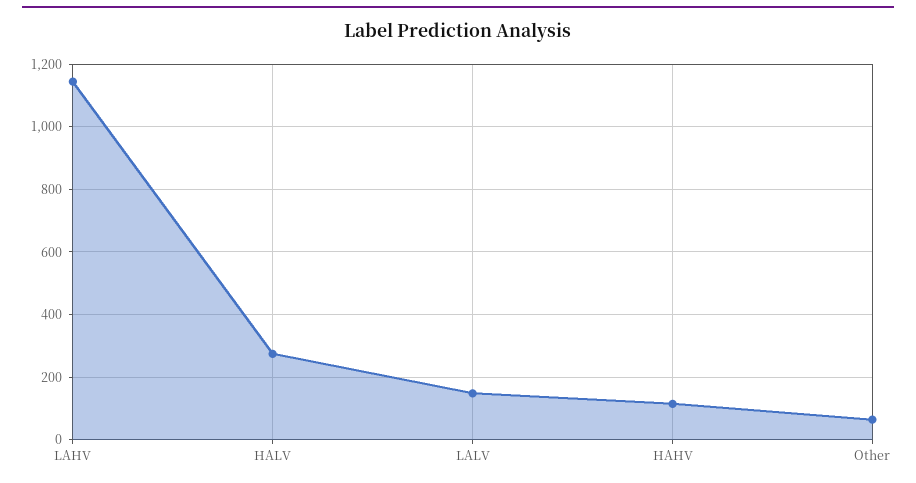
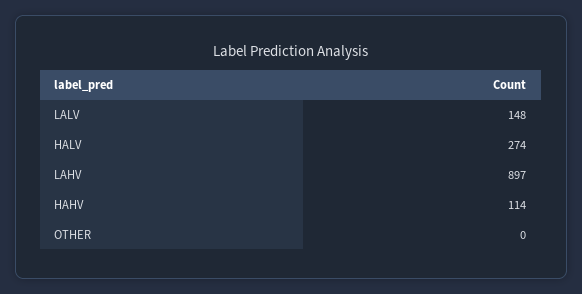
LAHV: 1140 -> 897
Other: 60 -> 0

